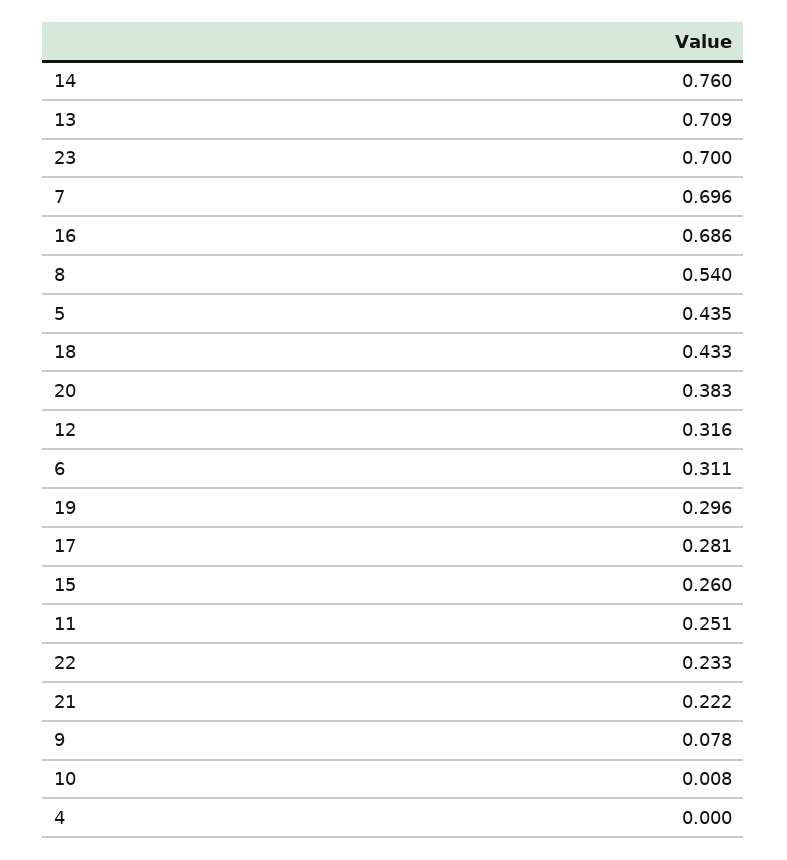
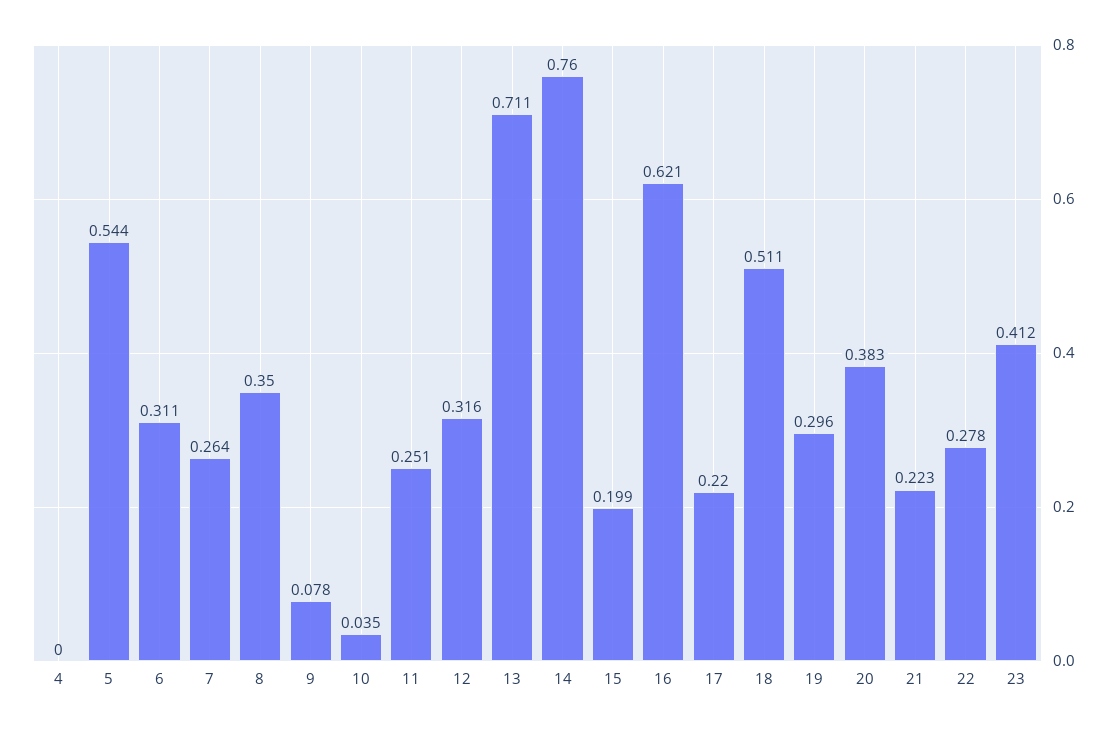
13: 0.709 -> 0.711
23: 0.7 -> 0.412
7: 0.696 -> 0.264
16: 0.686 -> 0.621
8: 0.54 -> 0.35
5: 0.435 -> 0.544
18: 0.433 -> 0.511
17: 0.281 -> 0.22
15: 0.26 -> 0.199
22: 0.233 -> 0.278
21: 0.222 -> 0.223
10: 0.008 -> 0.035

